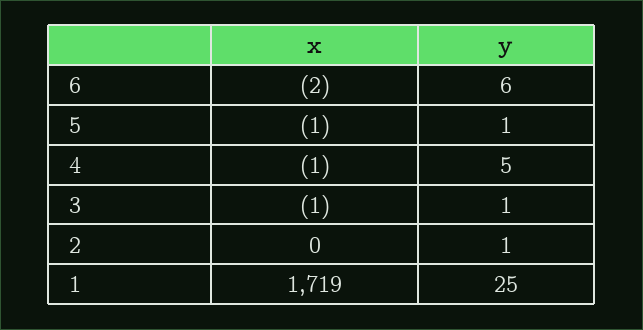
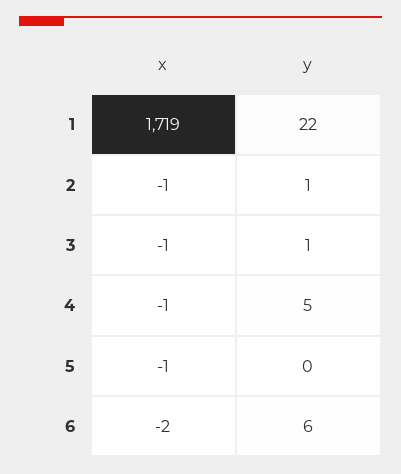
y, 5: 1 -> 0
x, 2: 0 -> -1
y, 1: 25 -> 22

